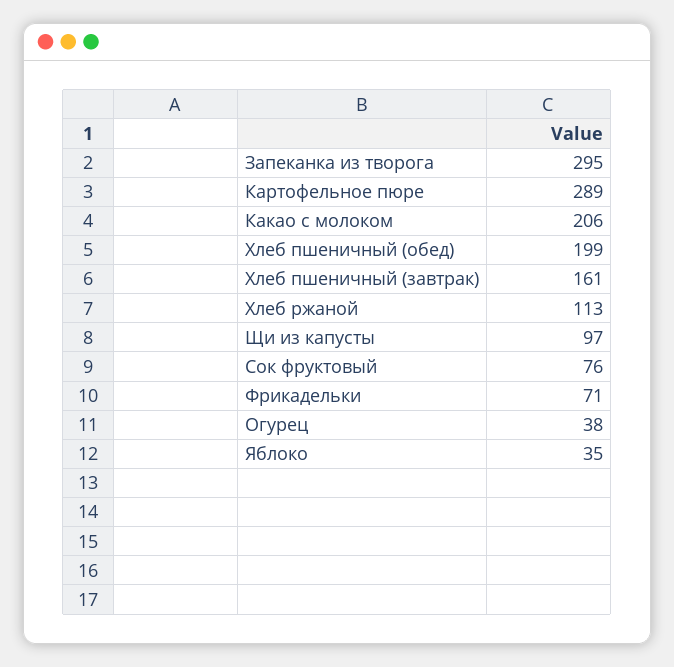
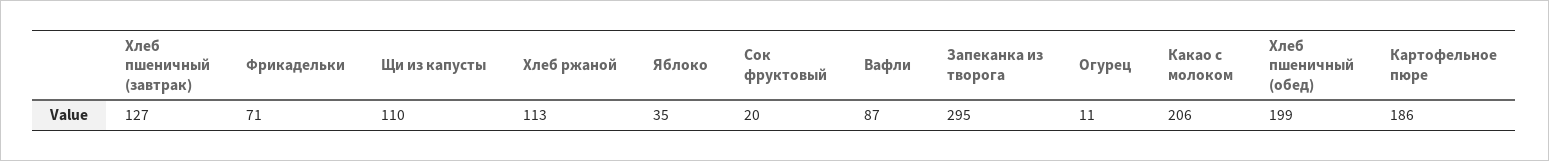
Картофельное пюре: 289 -> 186
Хлеб пшеничный (завтрак): 161 -> 127
Щи из капусты: 97 -> 110
Сок фруктовый: 76 -> 20
Огурец: 38 -> 11
Вафли: none -> 87

